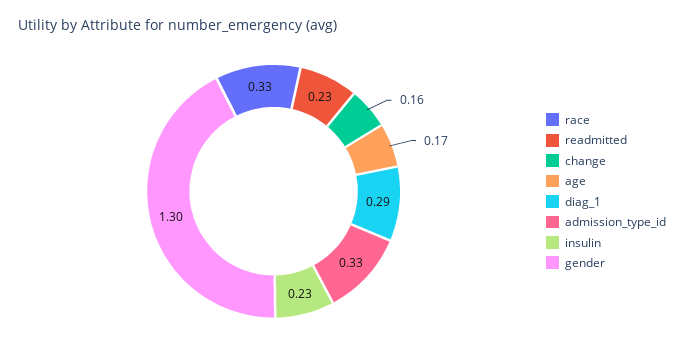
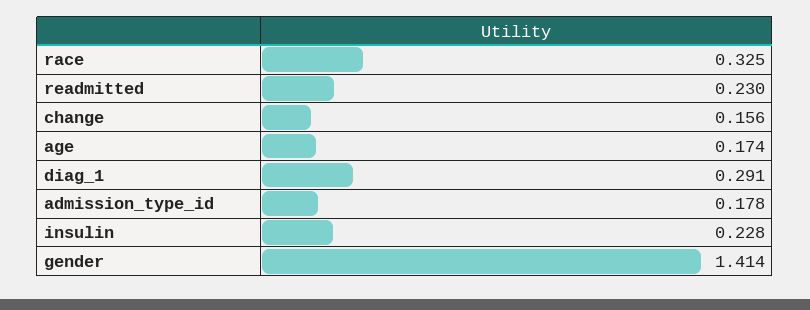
admission_type_id: 0.33 -> 0.178
gender: 1.3 -> 1.414

